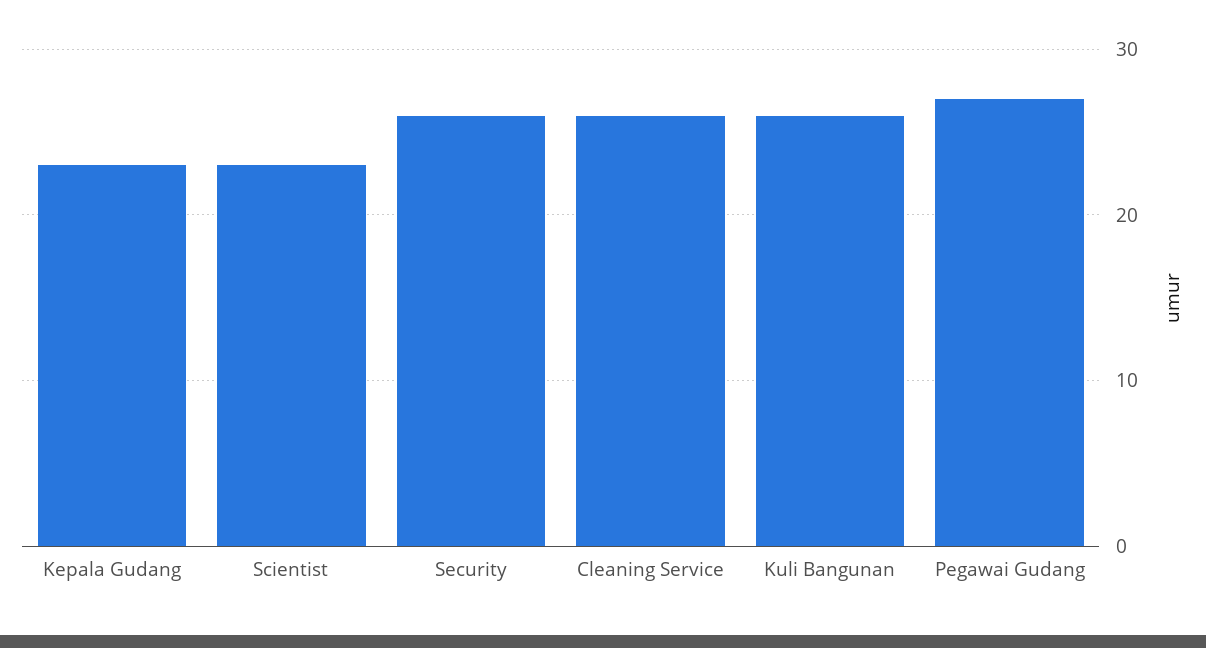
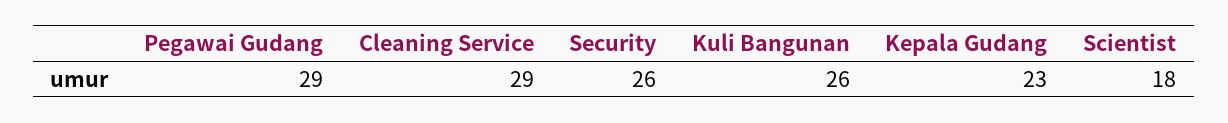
Scientist: 23 -> 18
Cleaning Service: 26 -> 29
Pegawai Gudang: 27 -> 29

